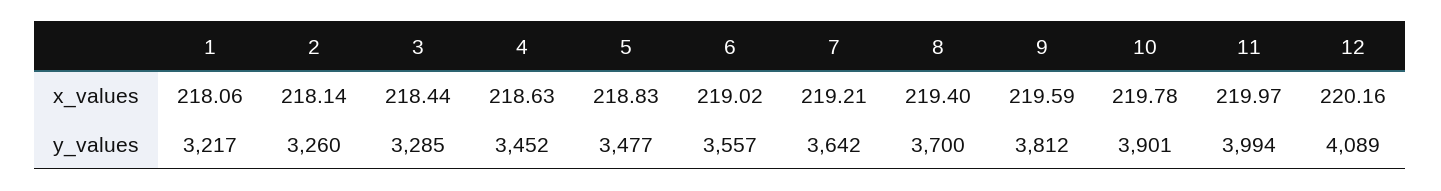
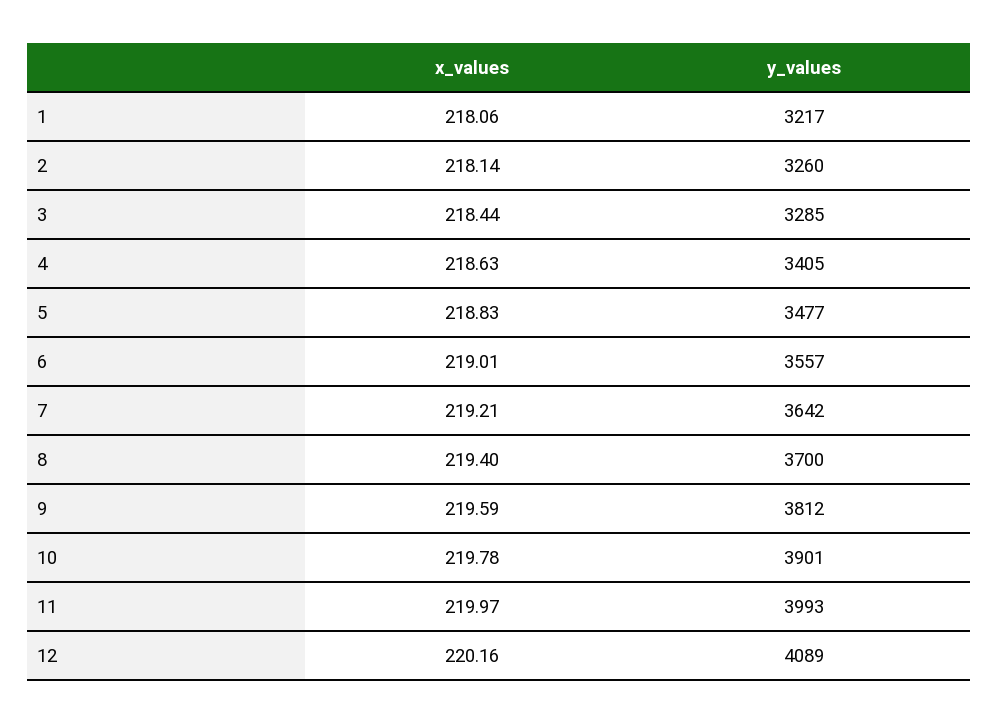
6, x_values: 219.02 -> 219.01
4, y_values: 3452 -> 3405
11, y_values: 3994 -> 3993

